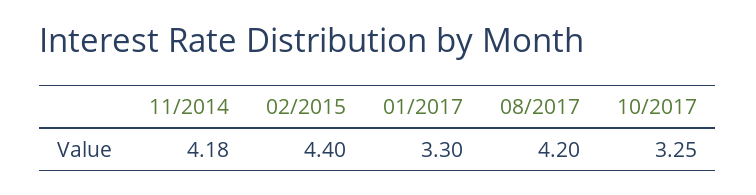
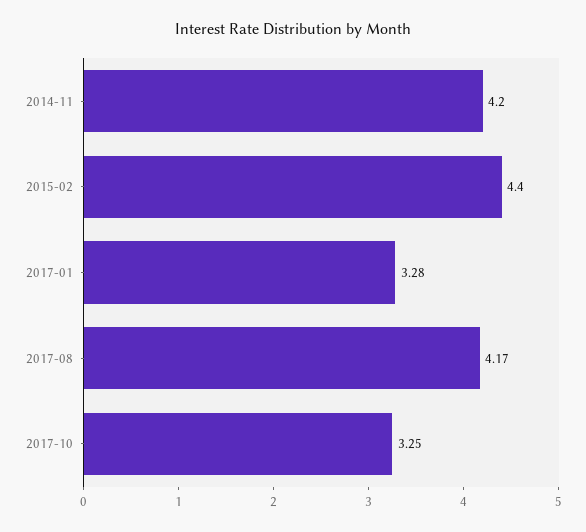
11/2014: 4.18 -> 4.2
01/2017: 3.3 -> 3.28
08/2017: 4.2 -> 4.17

